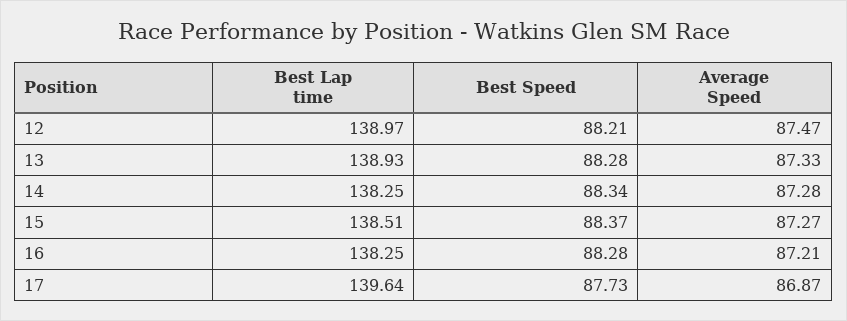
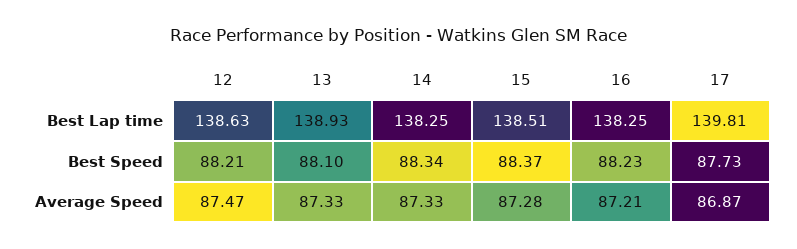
Best Lap time, 12: 138.97 -> 138.63
Best Speed, 13: 88.28 -> 88.1
Average Speed, 14: 87.28 -> 87.33
Average Speed, 15: 87.27 -> 87.28
Best Speed, 16: 88.28 -> 88.23
Best Lap time, 17: 139.64 -> 139.81

